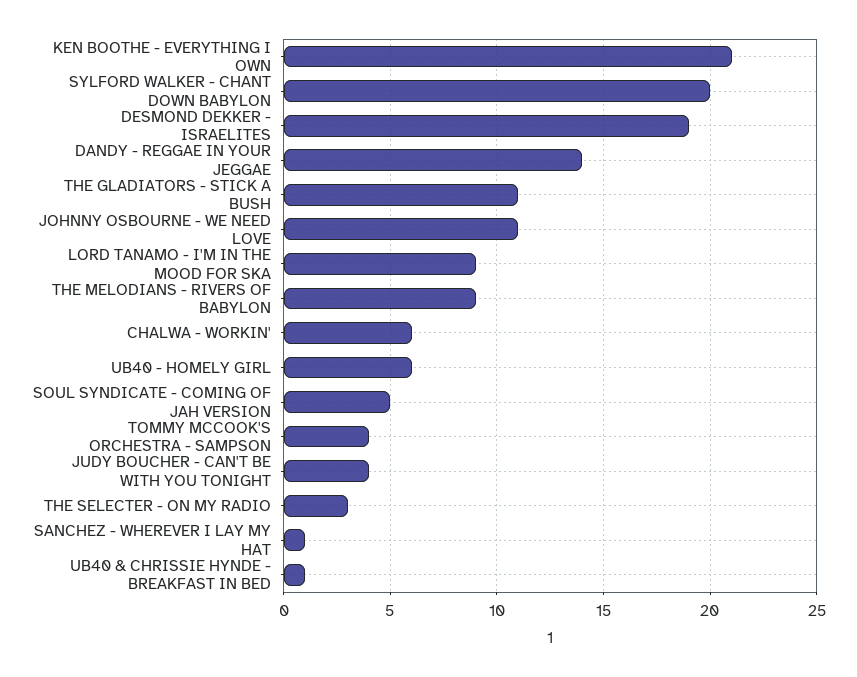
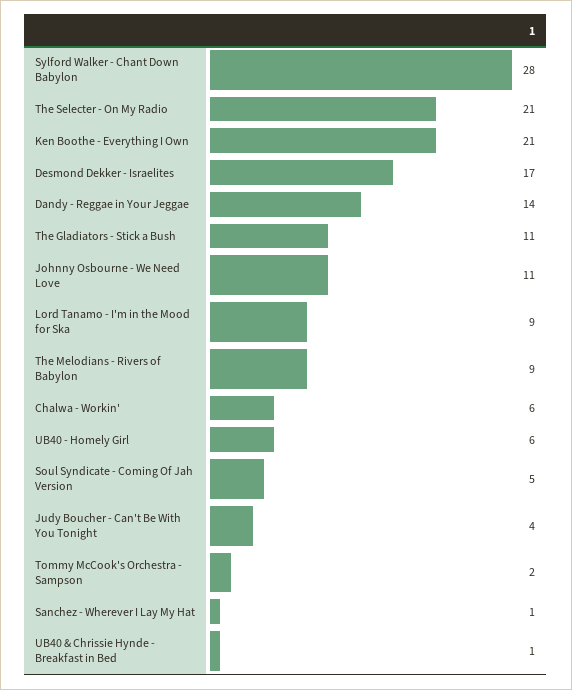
SYLFORD WALKER - CHANT DOWN BABYLON: 20 -> 28
DESMOND DEKKER - ISRAELITES: 19 -> 17
TOMMY MCCOOK'S ORCHESTRA - SAMPSON: 4 -> 2
THE SELECTER - ON MY RADIO: 3 -> 21

